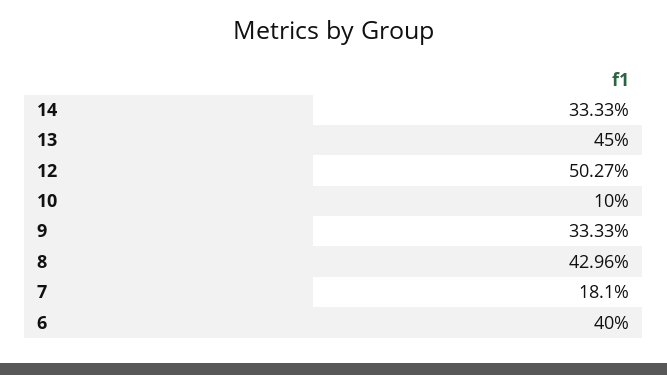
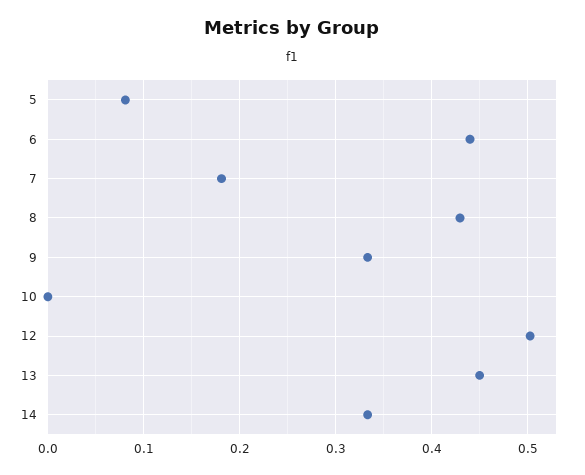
10: 0.1 -> 0
6: 0.4 -> 0.44
5: none -> 0.08

